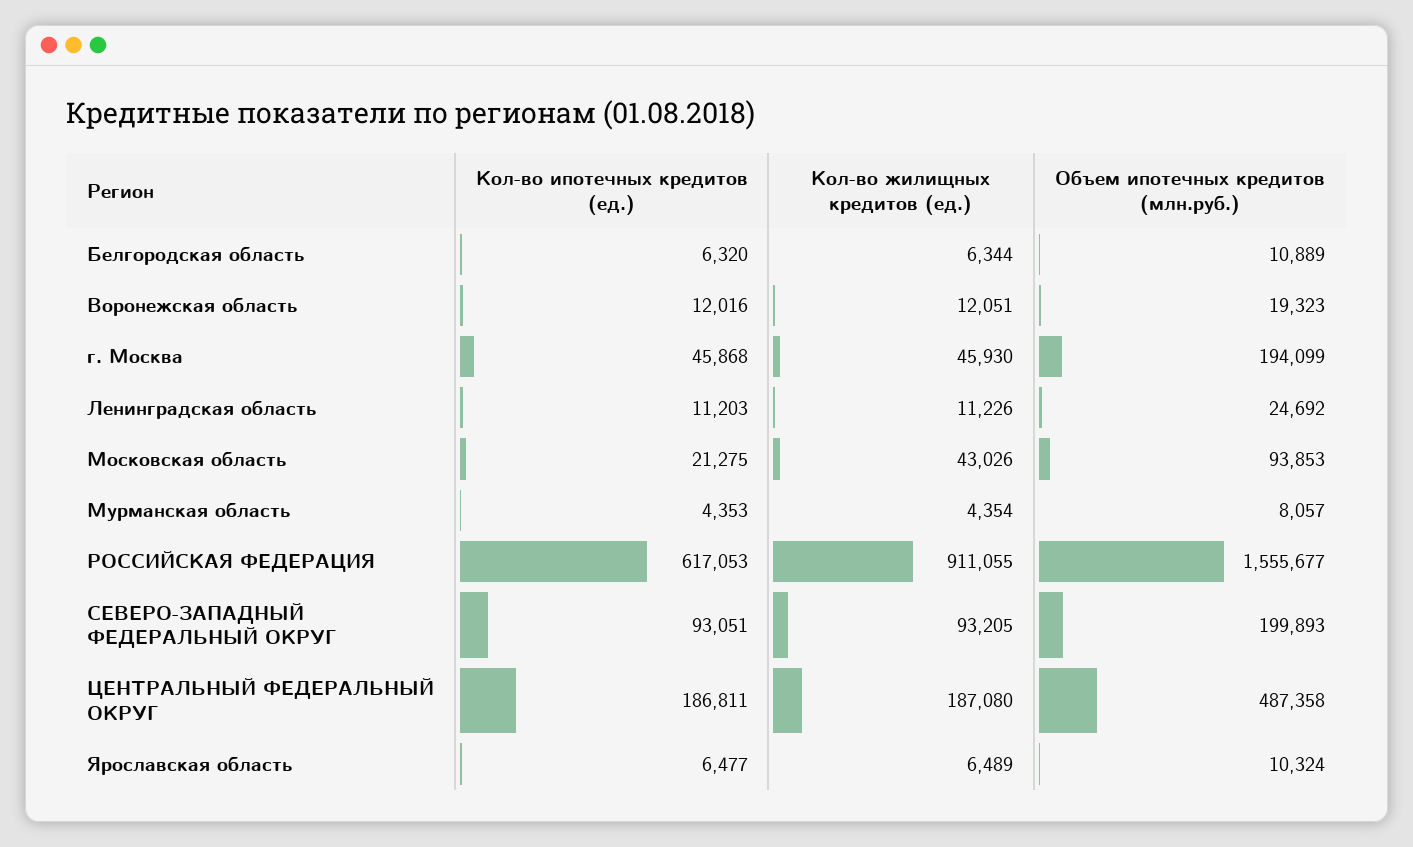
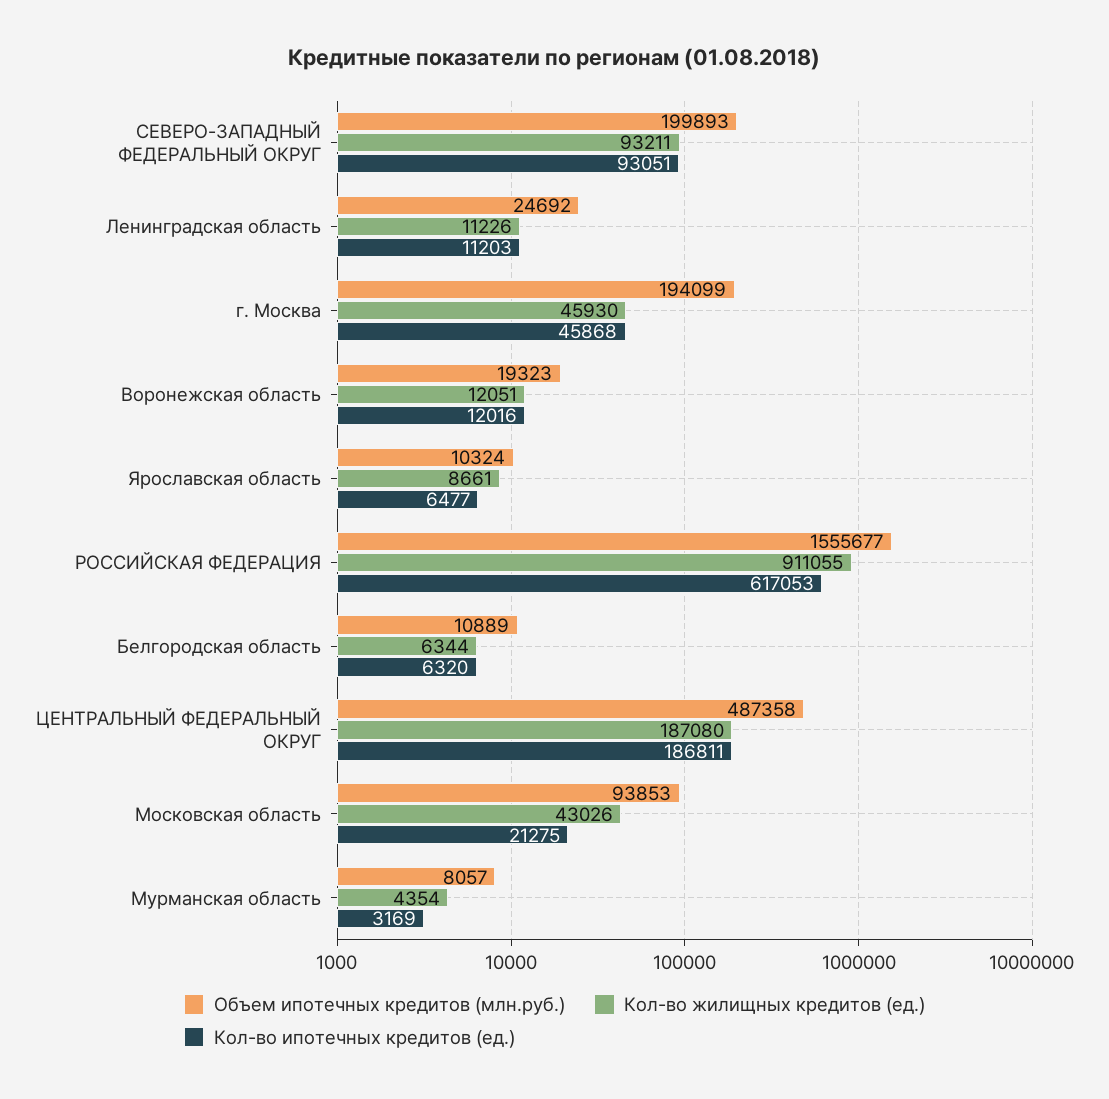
Кол-во ипотечных кредитов (ед.), Мурманская область: 4353 -> 3169
Кол-во жилищных кредитов (ед.), СЕВЕРО-ЗАПАДНЫЙ ФЕДЕРАЛЬНЫЙ ОКРУГ: 93205 -> 93211
Кол-во жилищных кредитов (ед.), Ярославская область: 6489 -> 8661

